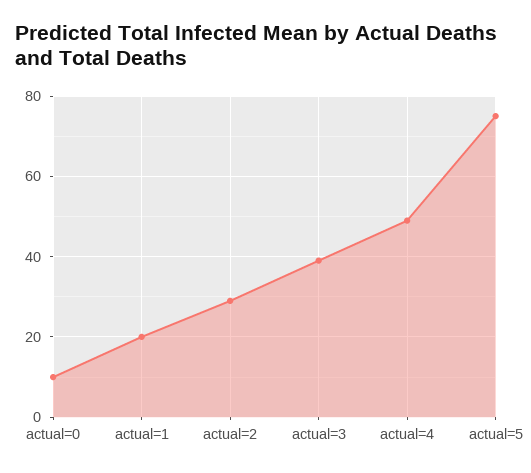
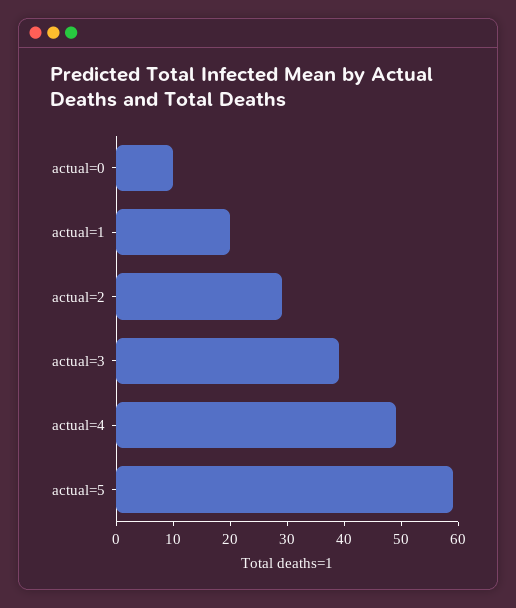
actual=5: 75 -> 60

